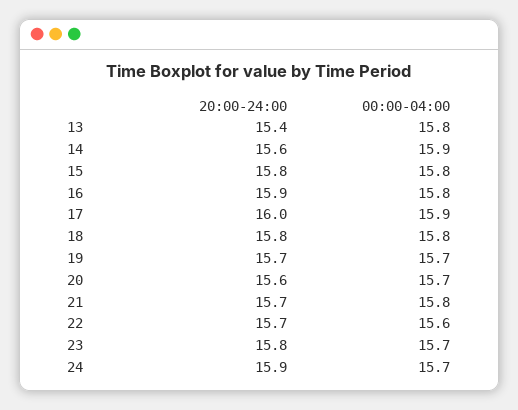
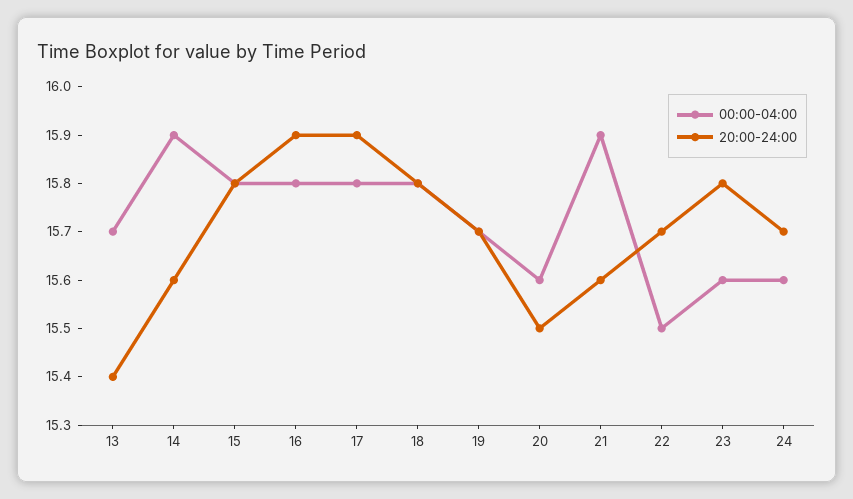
00:00-04:00, 13: 15.8 -> 15.7
20:00-24:00, 17: 16 -> 15.9
00:00-04:00, 17: 15.9 -> 15.8
20:00-24:00, 20: 15.6 -> 15.5
00:00-04:00, 20: 15.7 -> 15.6
20:00-24:00, 21: 15.7 -> 15.6
00:00-04:00, 21: 15.8 -> 15.9
00:00-04:00, 22: 15.6 -> 15.5
00:00-04:00, 23: 15.7 -> 15.6
20:00-24:00, 24: 15.9 -> 15.7
00:00-04:00, 24: 15.7 -> 15.6

